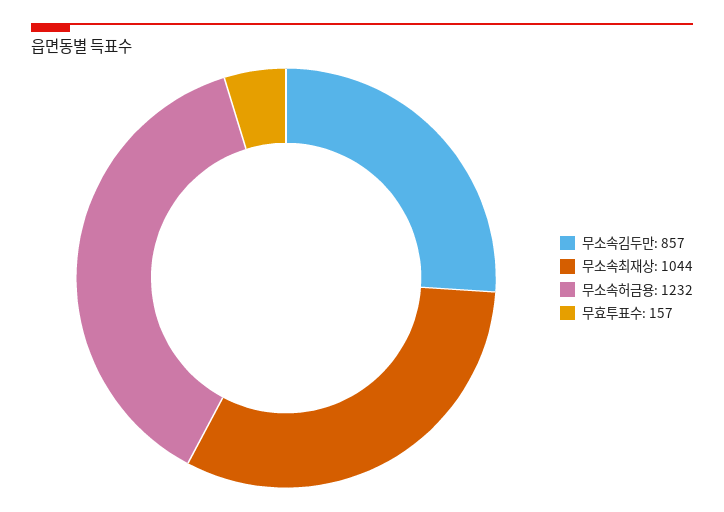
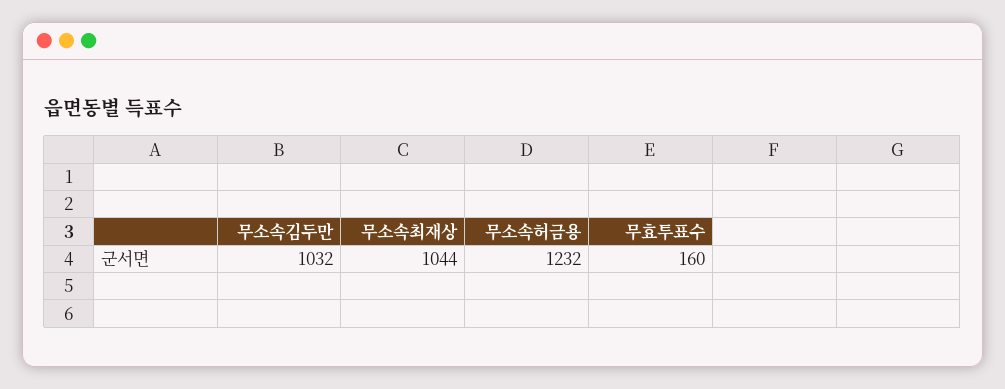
무소속김두만: 857 -> 1032
무효투표수: 157 -> 160

